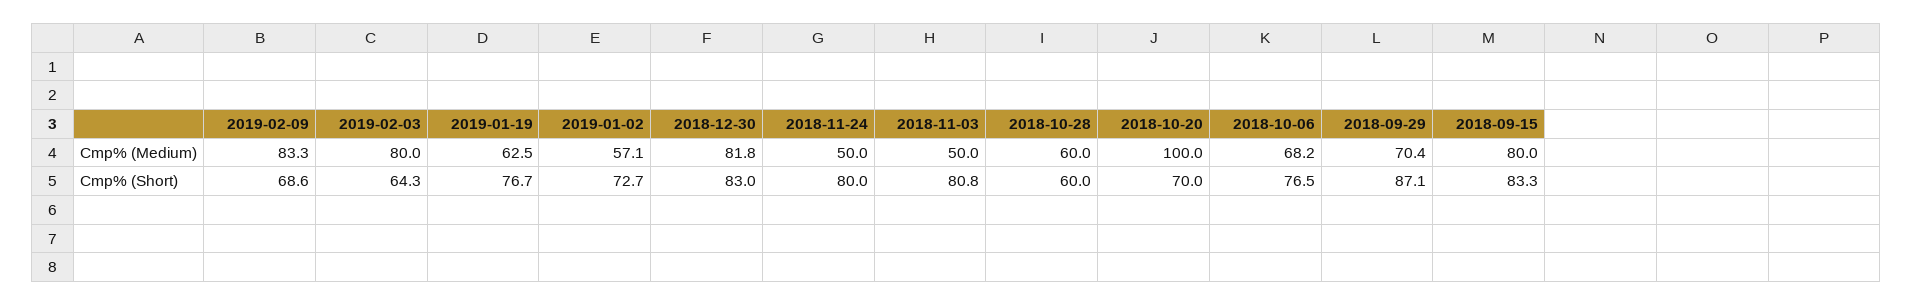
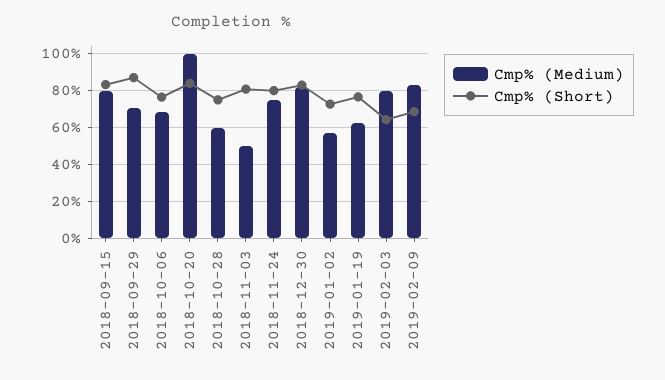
Cmp% (Medium), 2018-11-24: 50 -> 75
Cmp% (Short), 2018-10-28: 60 -> 75
Cmp% (Short), 2018-10-20: 70 -> 85

